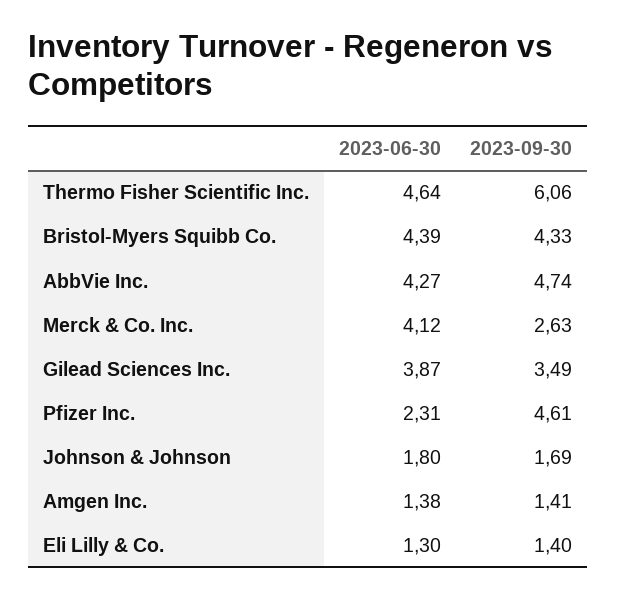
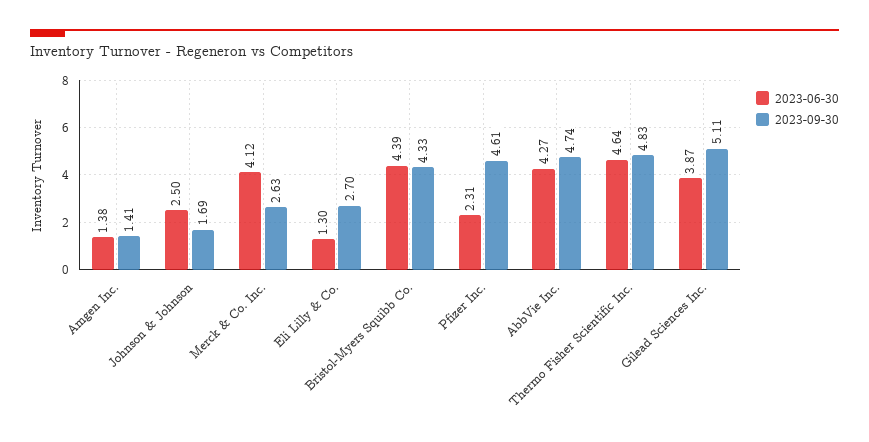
2023-09-30, Thermo Fisher Scientific Inc.: 6.06 -> 4.83
2023-09-30, Gilead Sciences Inc.: 3.49 -> 5.11
2023-06-30, Johnson & Johnson: 1.8 -> 2.5
2023-09-30, Eli Lilly & Co.: 1.4 -> 2.7

